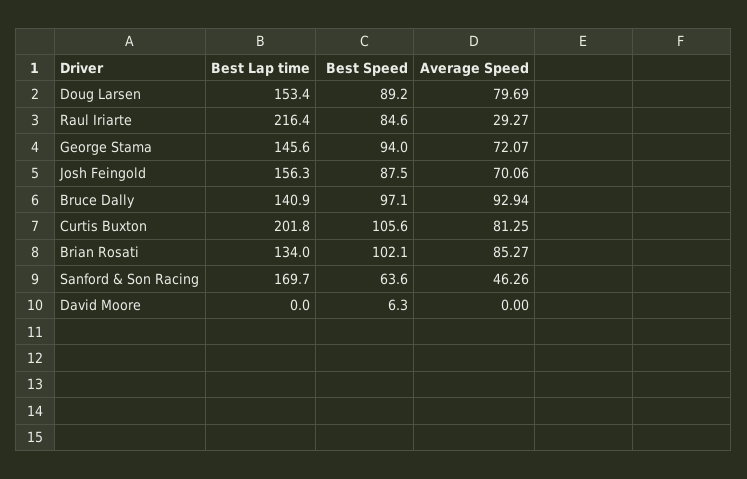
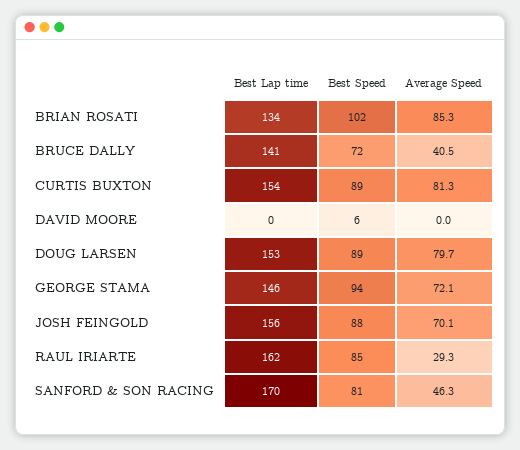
Best Lap time, Raul Iriarte: 216.4 -> 162
Best Speed, Bruce Dally: 97.1 -> 72
Average Speed, Bruce Dally: 92.94 -> 40.5
Best Lap time, Curtis Buxton: 201.8 -> 154
Best Speed, Curtis Buxton: 105.6 -> 89
Best Speed, Sanford & Son Racing: 63.6 -> 81

